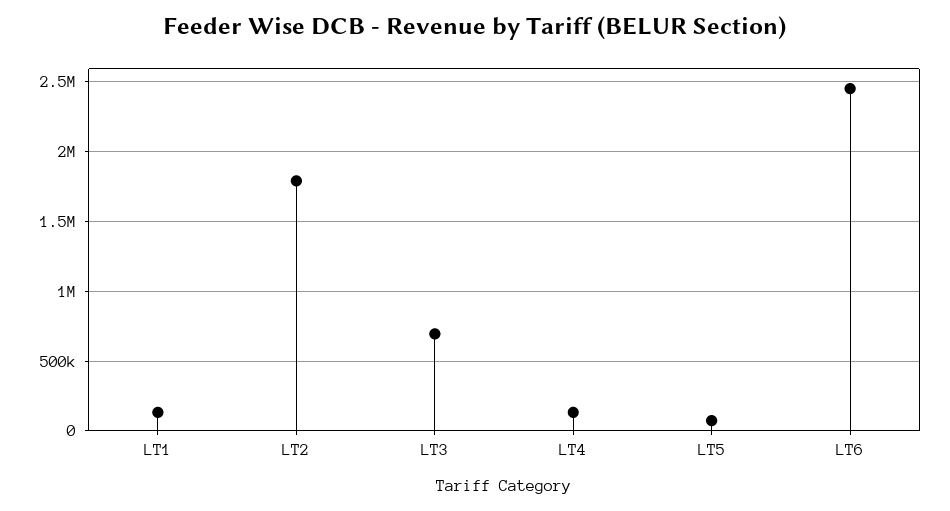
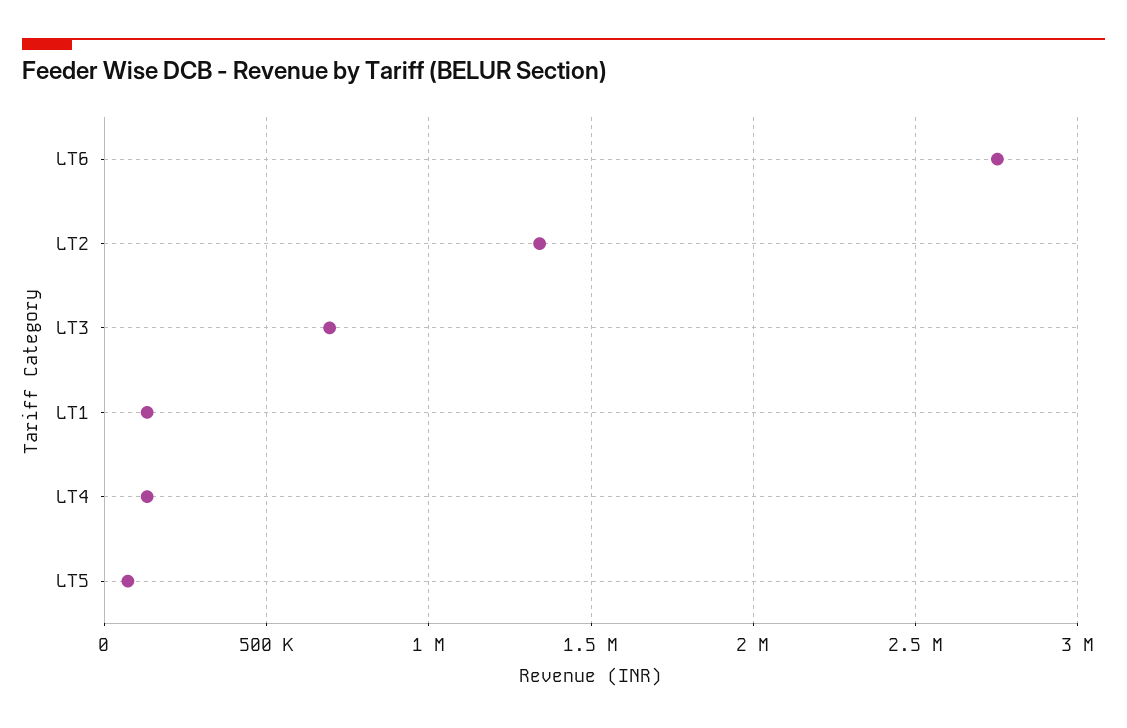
LT2: 1800000 -> 1350000
LT6: 2450000 -> 2750000

